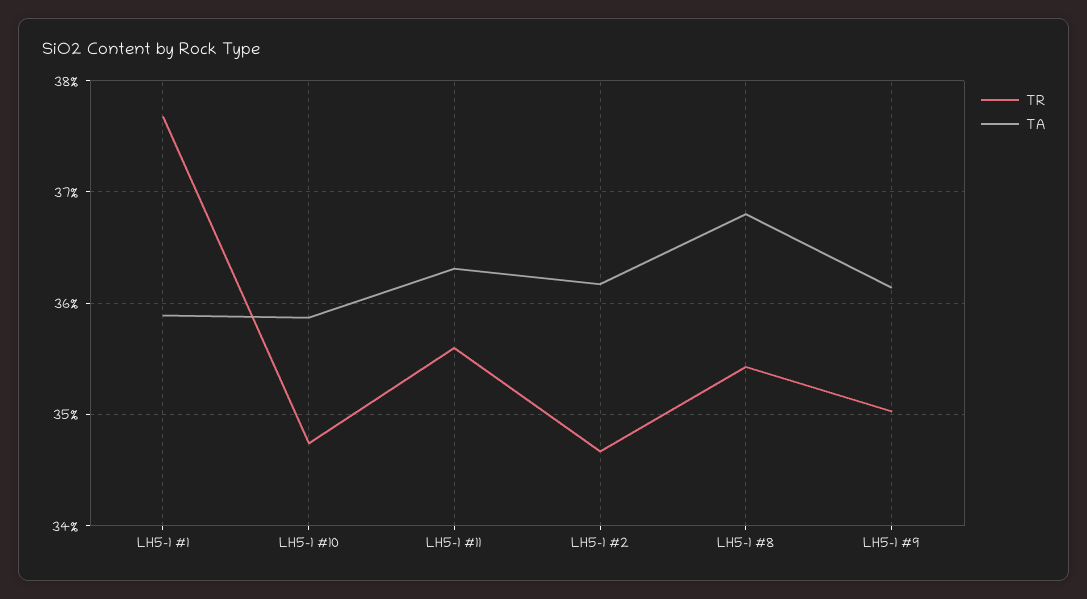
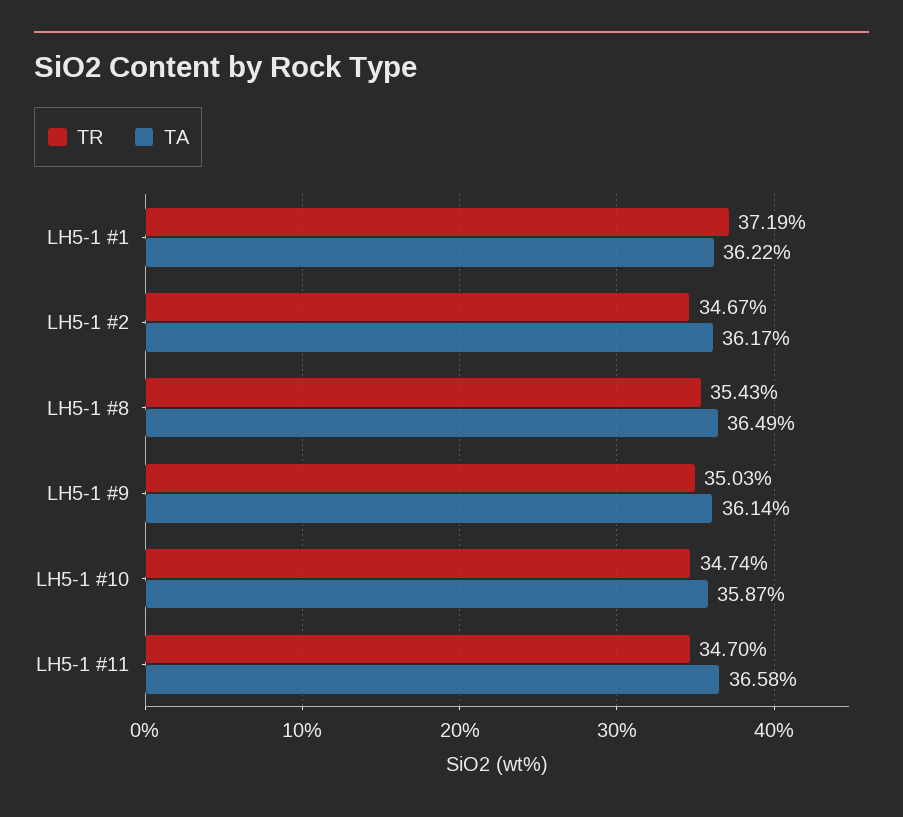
TR, LH5-1 #1: 37.7 -> 37.19
TA, LH5-1 #1: 35.9 -> 36.22
TR, LH5-1 #11: 35.6 -> 34.7
TA, LH5-1 #11: 36.3 -> 36.58
TA, LH5-1 #8: 36.8 -> 36.49

